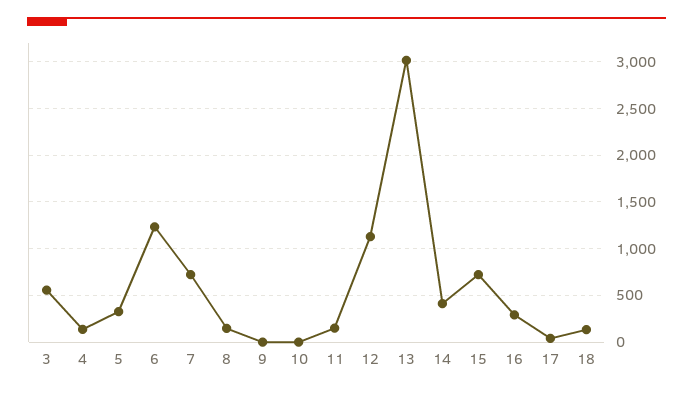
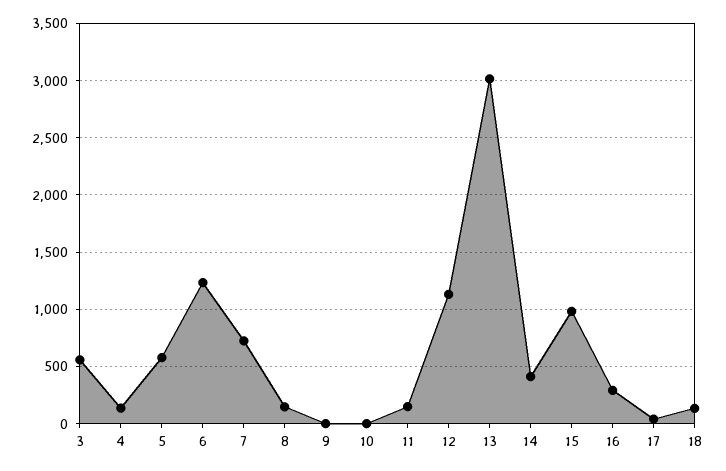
5: 300 -> 600
15: 700 -> 1000

